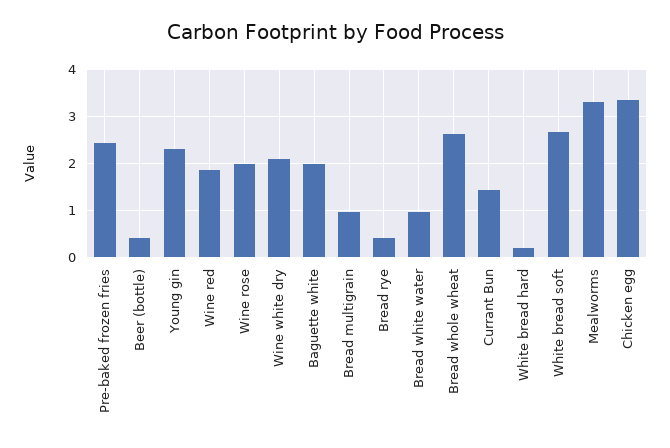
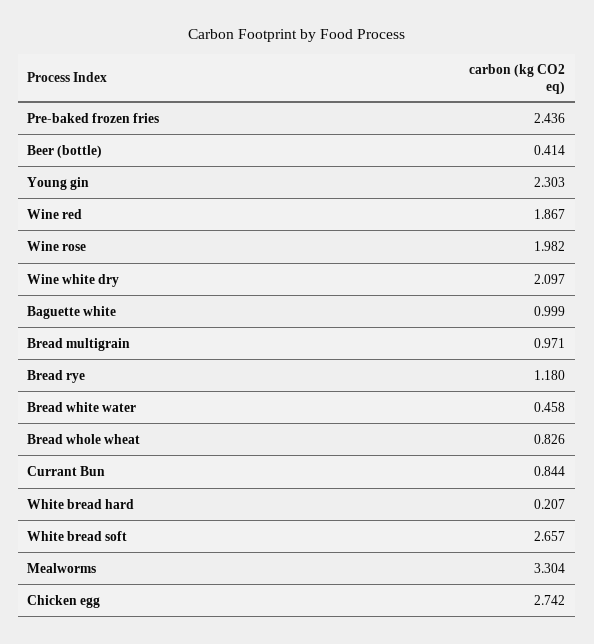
Baguette white: 2 -> 0.999
Bread rye: 0.4 -> 1.18
Bread white water: 1 -> 0.458
Bread whole wheat: 2.6 -> 0.826
Currant Bun: 1.4 -> 0.844
Chicken egg: 3.4 -> 2.742

